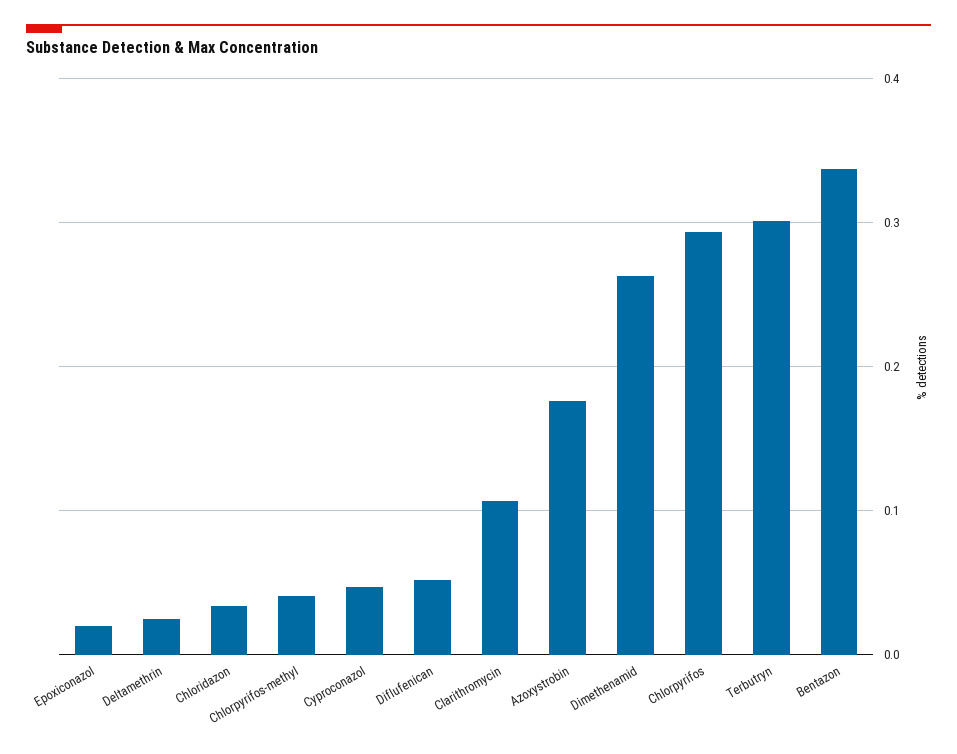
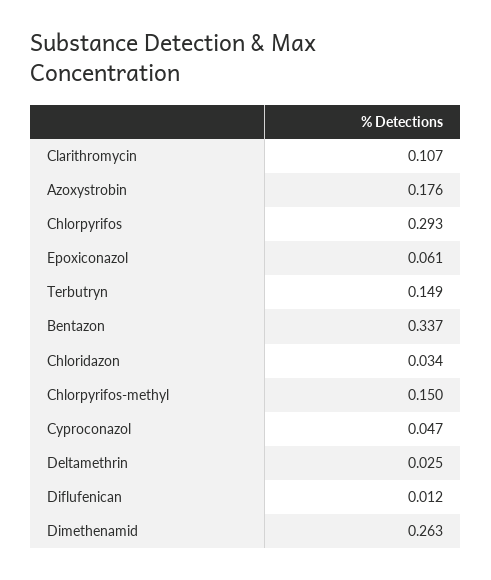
Epoxiconazol: 0.02 -> 0.061
Chlorpyrifos-methyl: 0.04 -> 0.15
Diflufenican: 0.05 -> 0.012
Terbutryn: 0.3 -> 0.149

